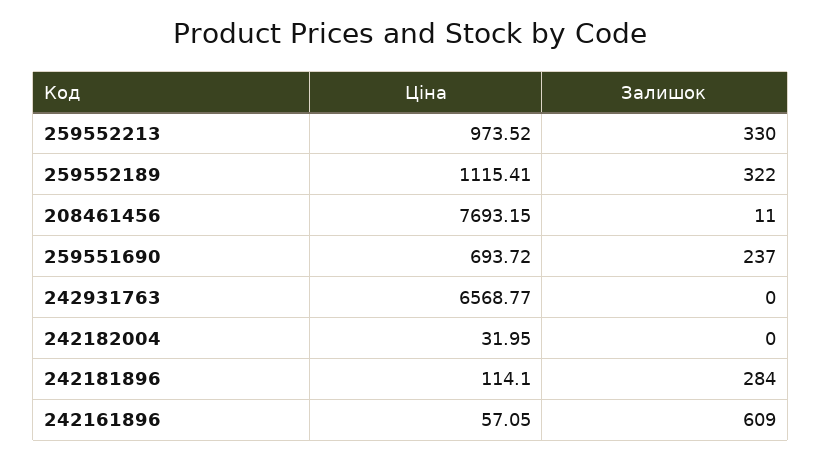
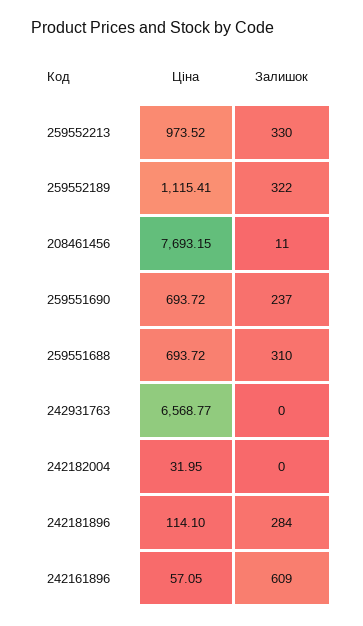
Ціна, 259551688: none -> 693.72
Залишок, 259551688: none -> 310

